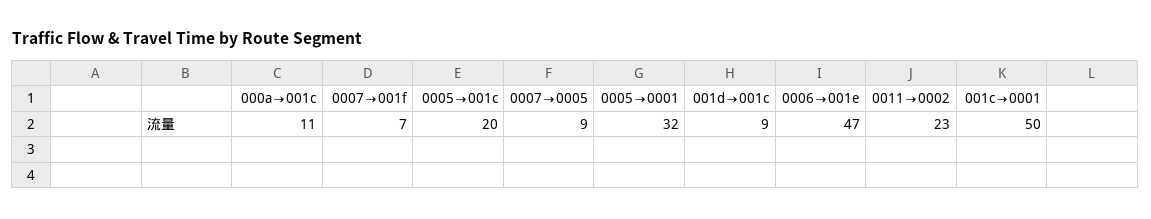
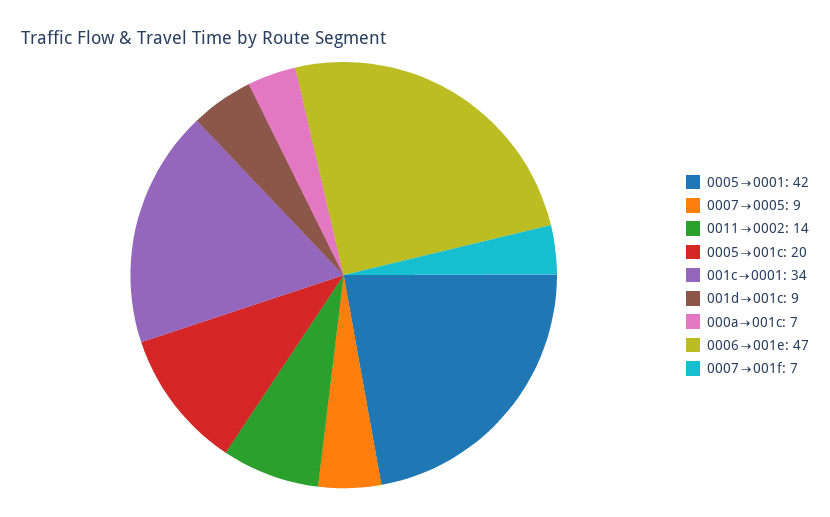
000a→001c: 11 -> 7
0005→0001: 32 -> 42
0011→0002: 23 -> 14
001c→0001: 50 -> 34

